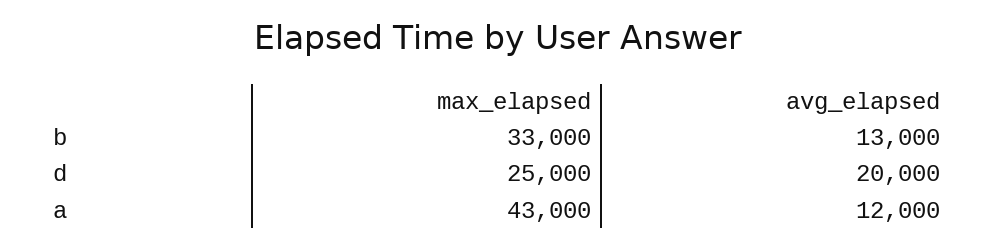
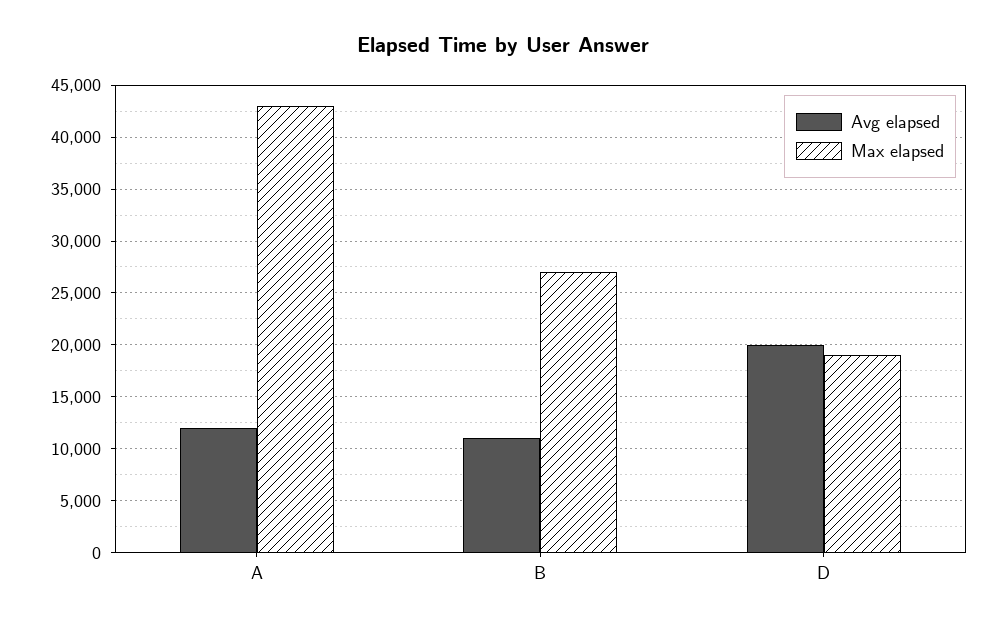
max_elapsed, b: 33000 -> 27000
avg_elapsed, b: 13000 -> 11000
max_elapsed, d: 25000 -> 19000

